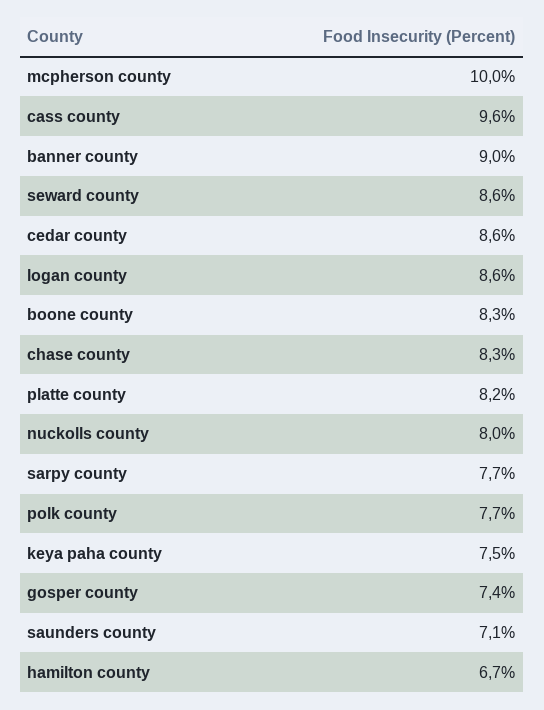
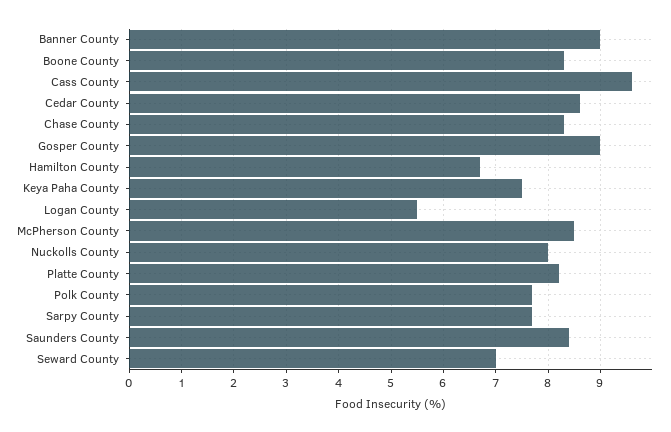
mcpherson county: 10 -> 8.5
seward county: 8.6 -> 7
logan county: 8.6 -> 5.5
gosper county: 7.4 -> 9
saunders county: 7.1 -> 8.5

